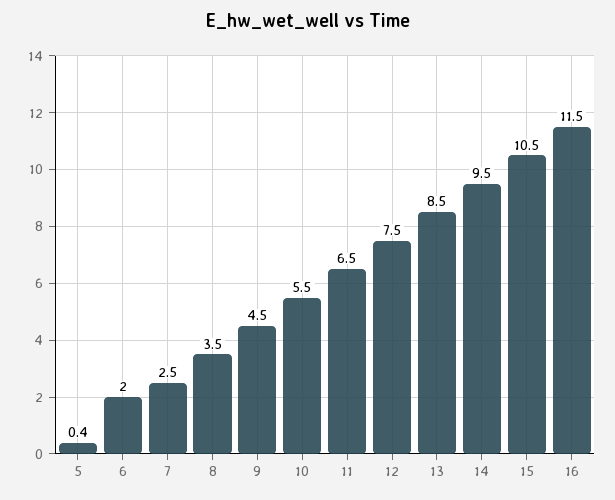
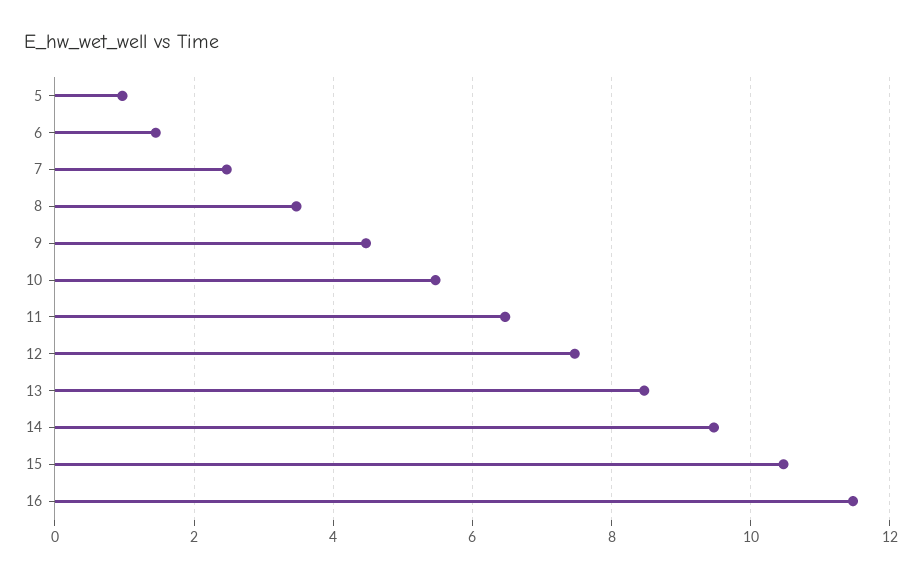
5: 0.4 -> 1
6: 2 -> 1.4

